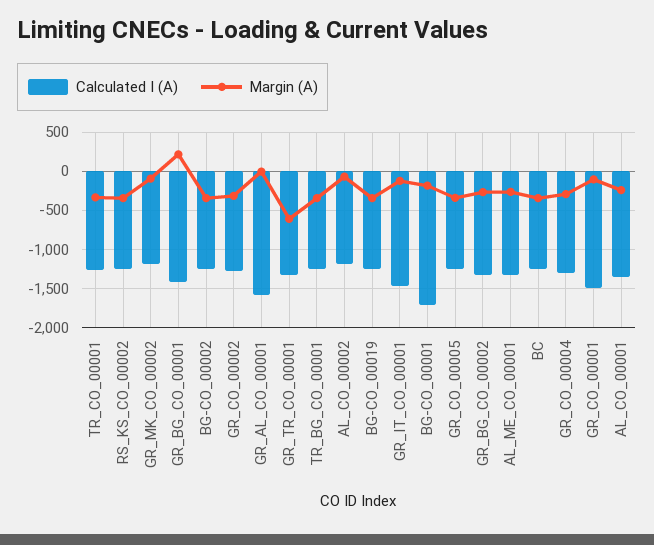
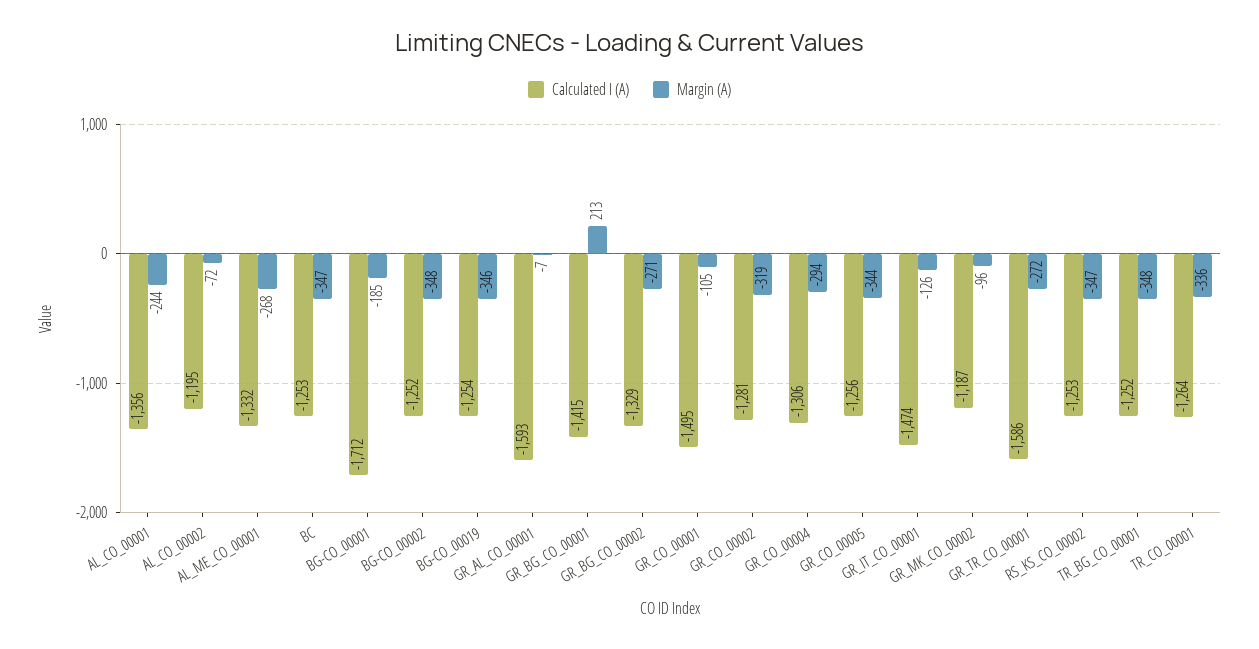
Calculated I (A), GR_TR_CO_00001: -1300 -> -1586
Margin (A), GR_TR_CO_00001: -600 -> -272

